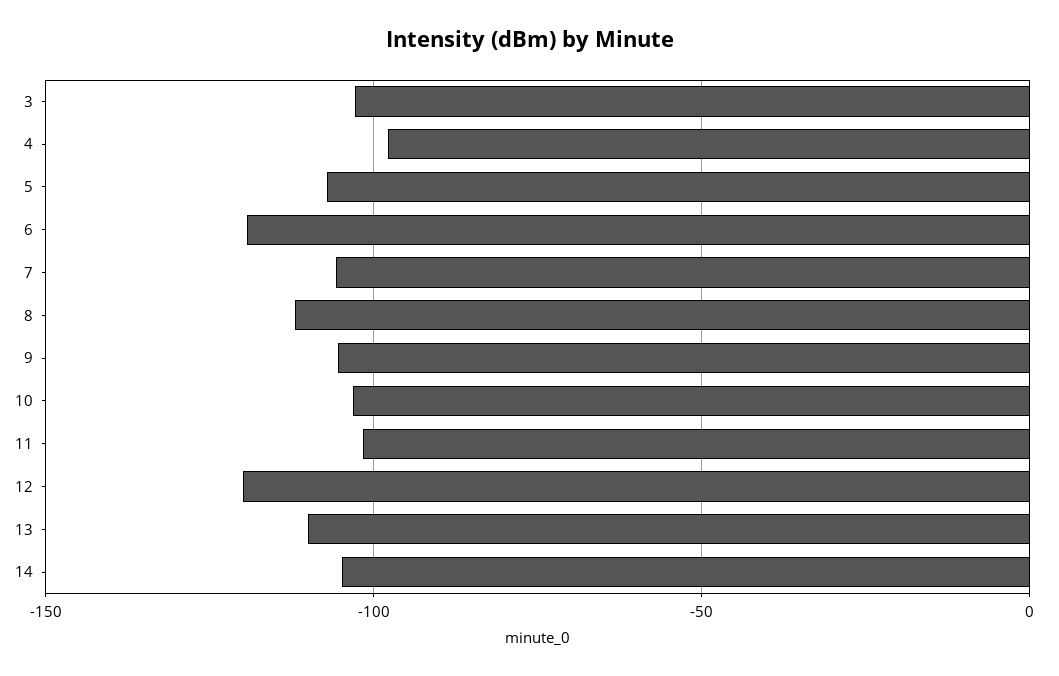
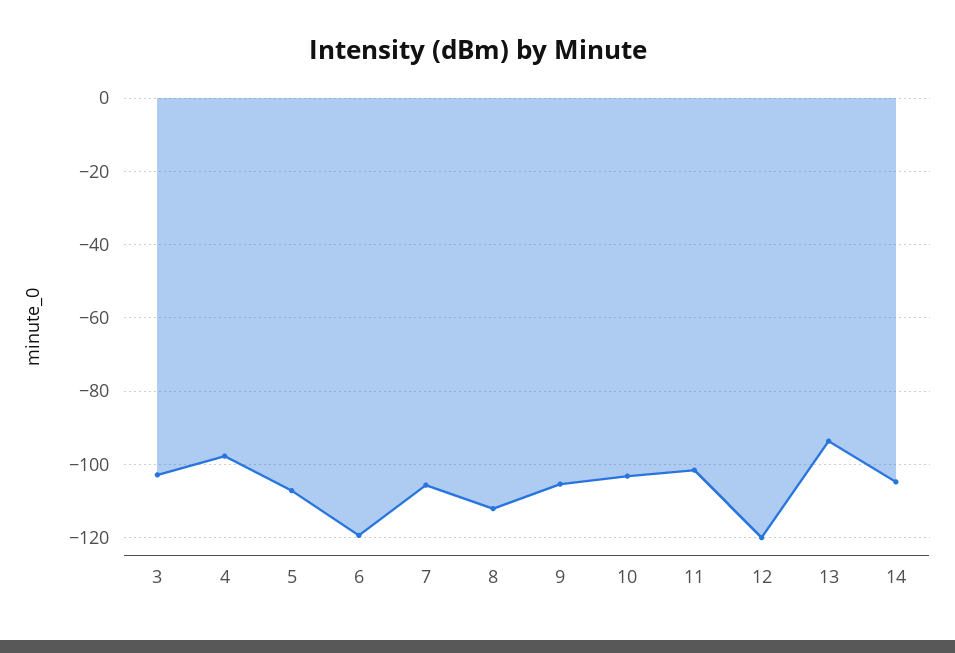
13: -110 -> -94

